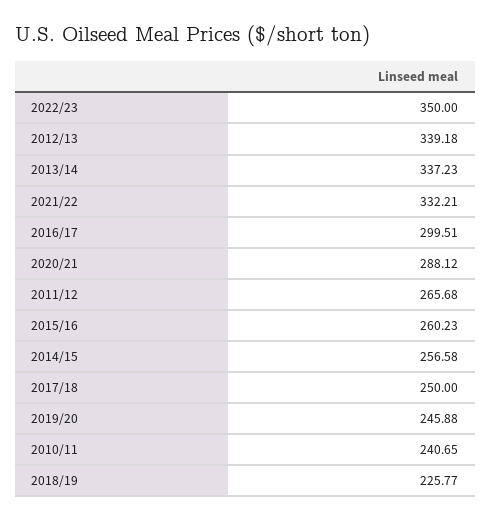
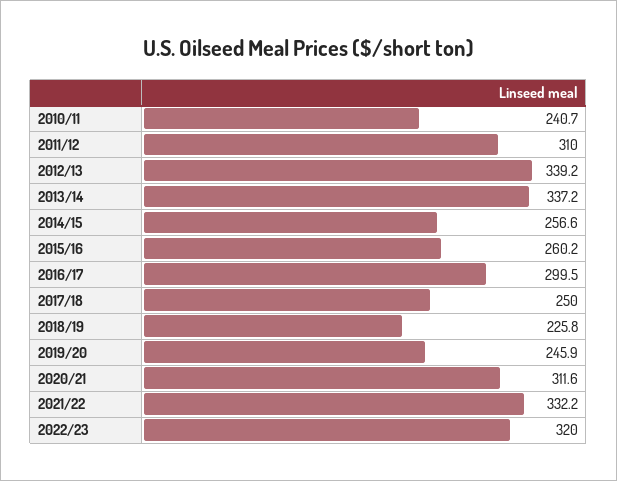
2022/23: 350 -> 320
2020/21: 288.12 -> 311.6
2011/12: 265.68 -> 310

